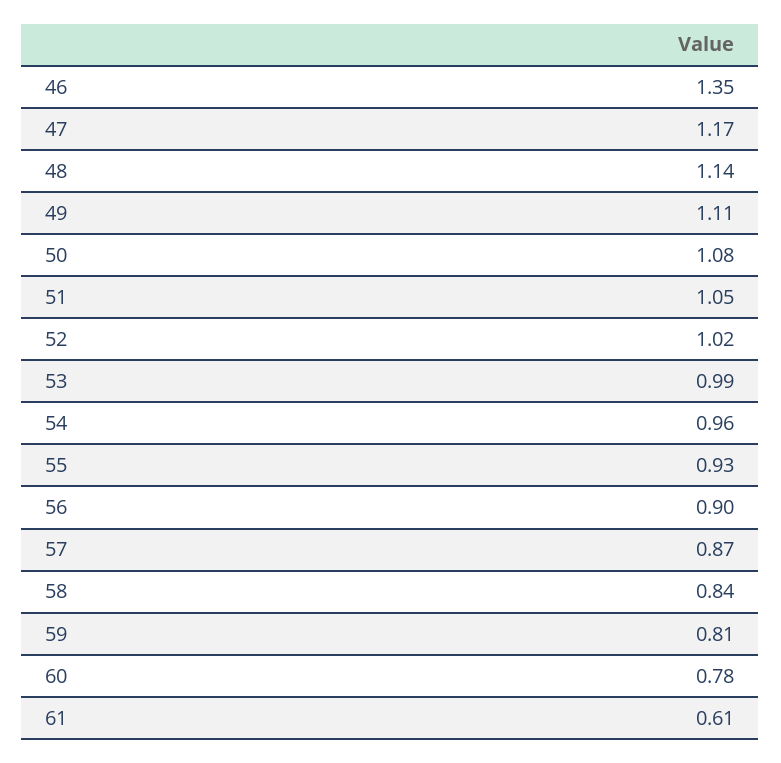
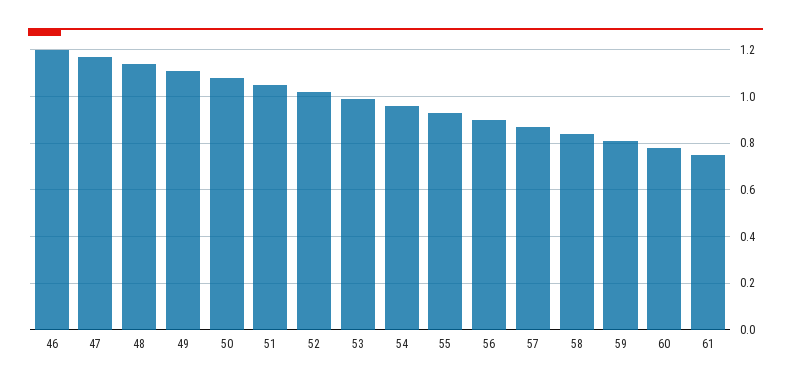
46: 1.35 -> 1.2
61: 0.61 -> 0.75

